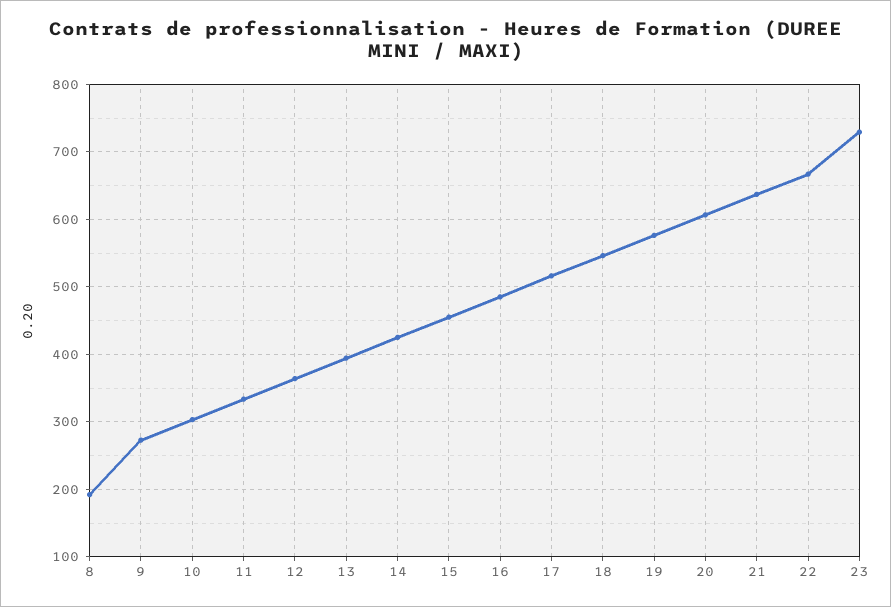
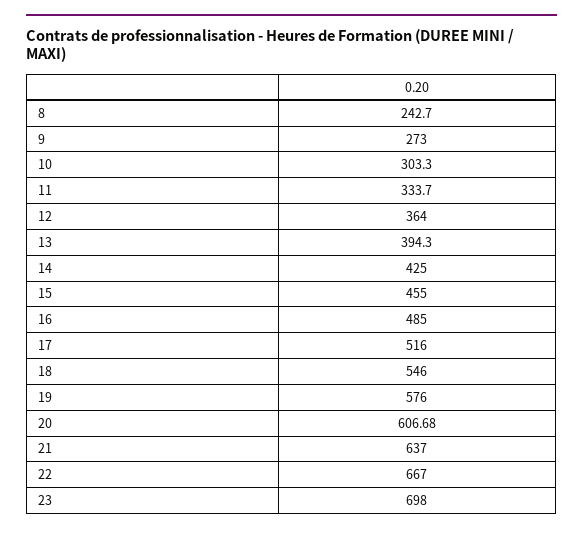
8: 190 -> 242.7
23: 730 -> 698

